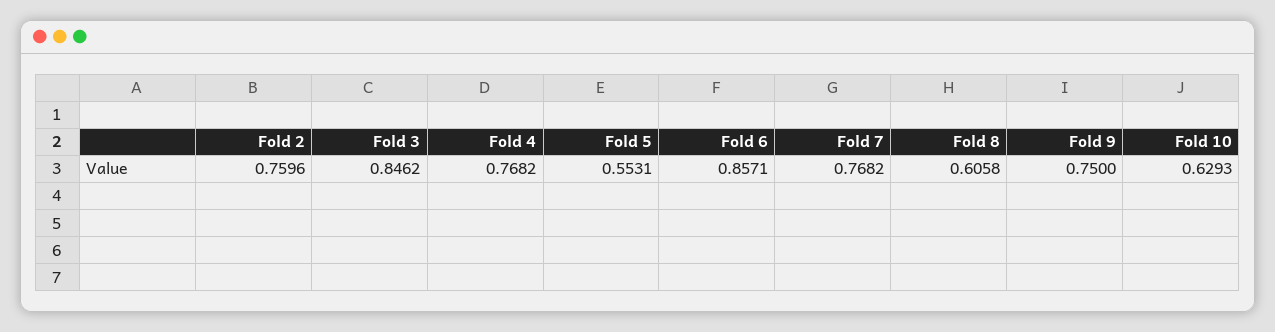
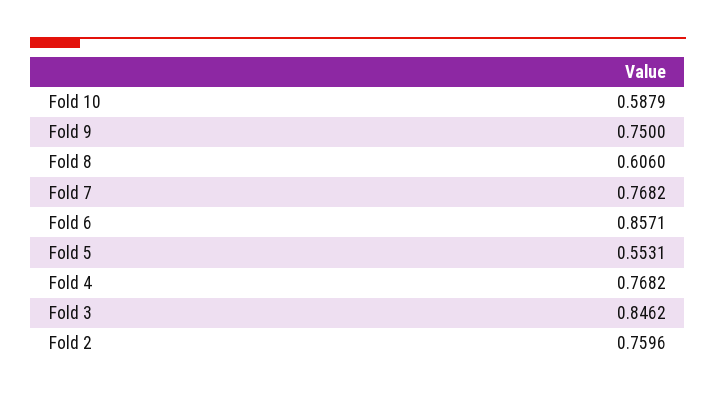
Fold 8: 0.6058 -> 0.606
Fold 10: 0.6293 -> 0.5879

